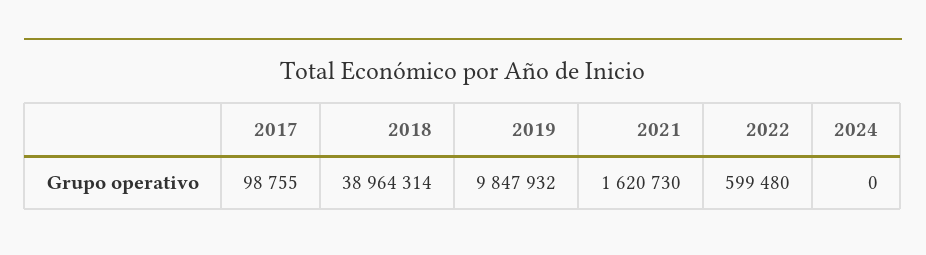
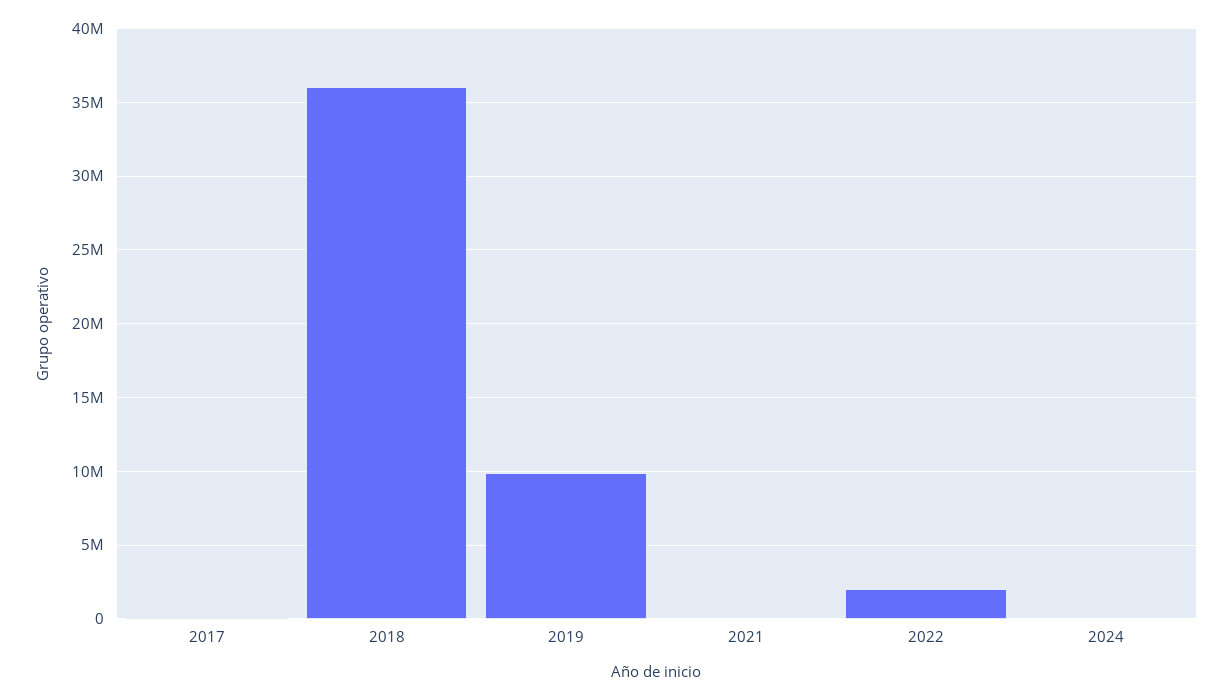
2018: 38964314 -> 36000000
2021: 1620730 -> 0
2022: 599480 -> 2000000

